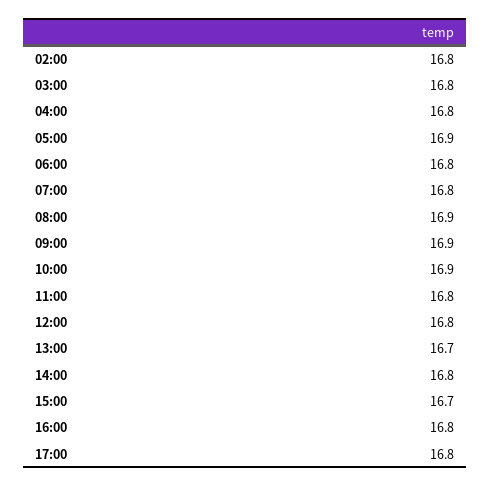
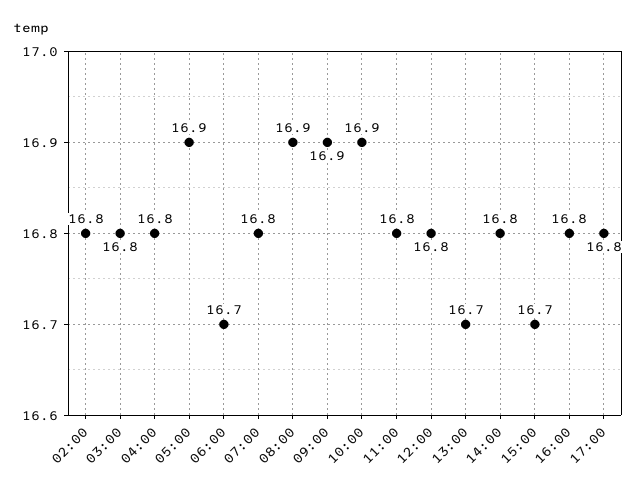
06:00: 16.8 -> 16.7

